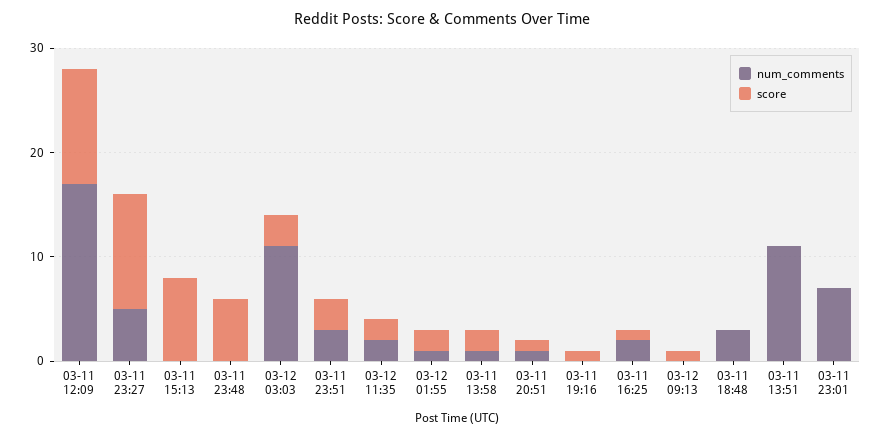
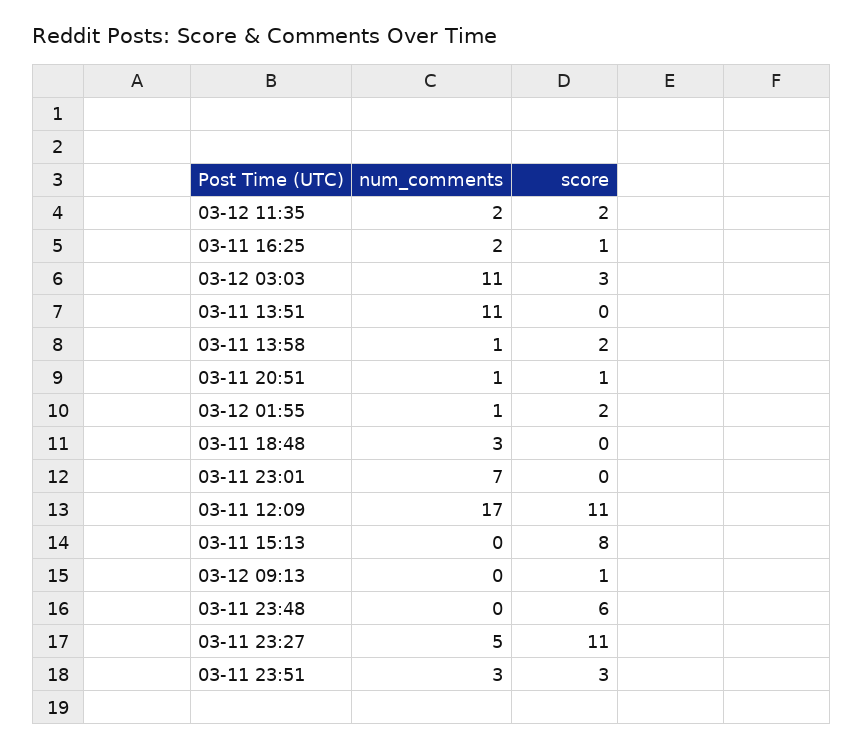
num_comments, 03-11 19:16: 0 -> none
score, 03-11 19:16: 1 -> none

